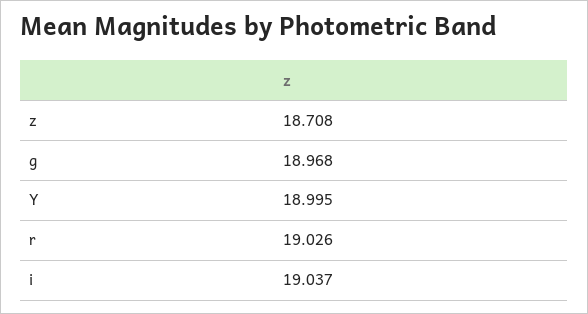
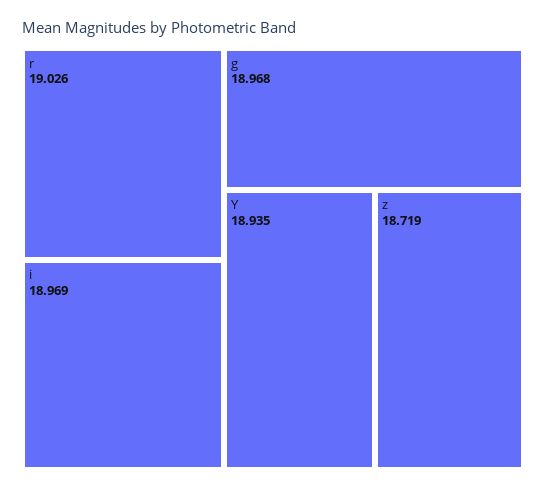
z: 18.708 -> 18.719
Y: 18.995 -> 18.935
i: 19.037 -> 18.969

